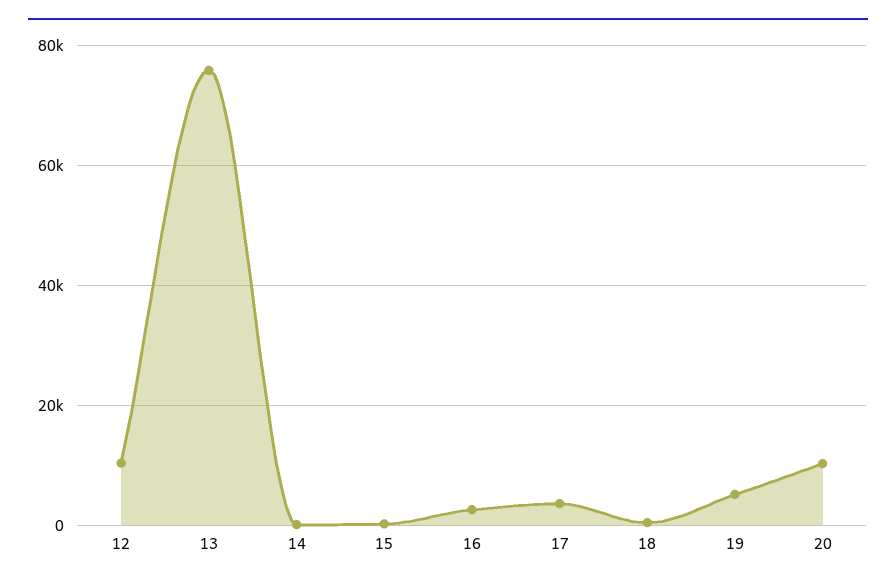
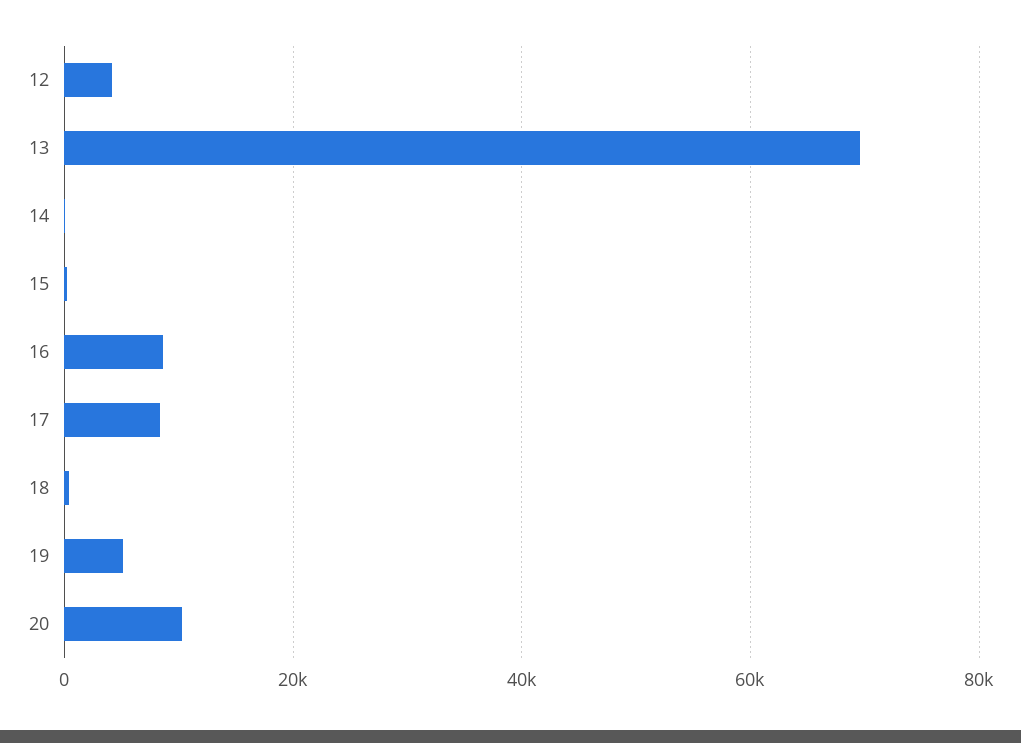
12: 10000 -> 4000
13: 76000 -> 70000
16: 2000 -> 8000
17: 4000 -> 8000

